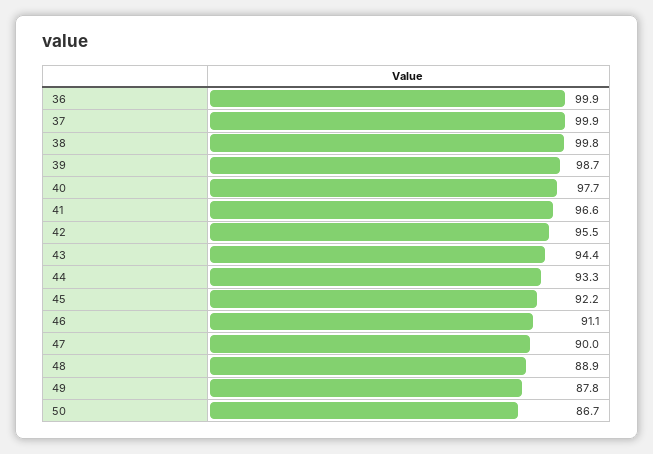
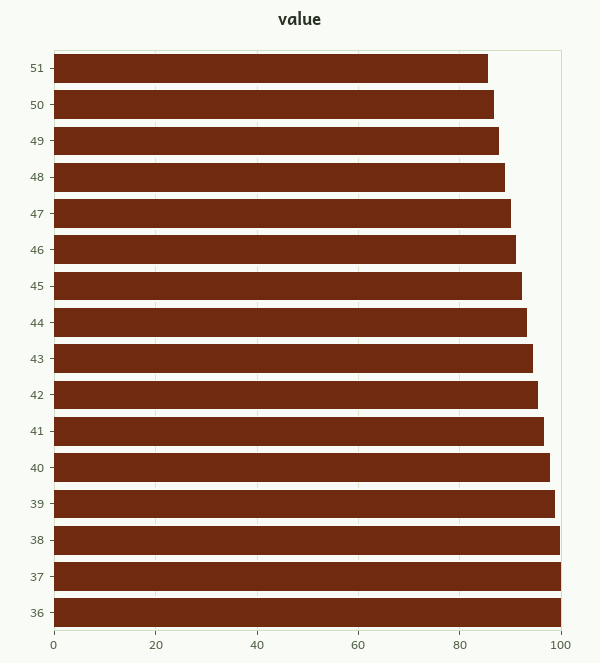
51: none -> 86

